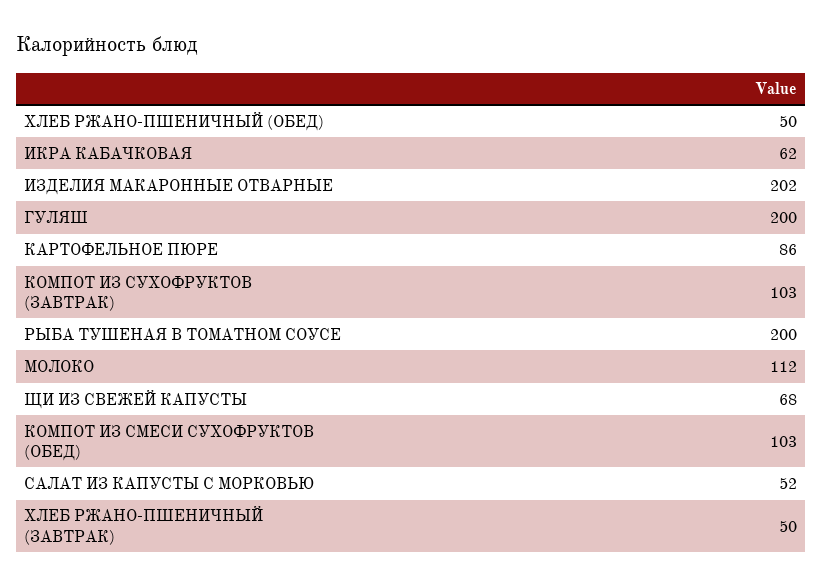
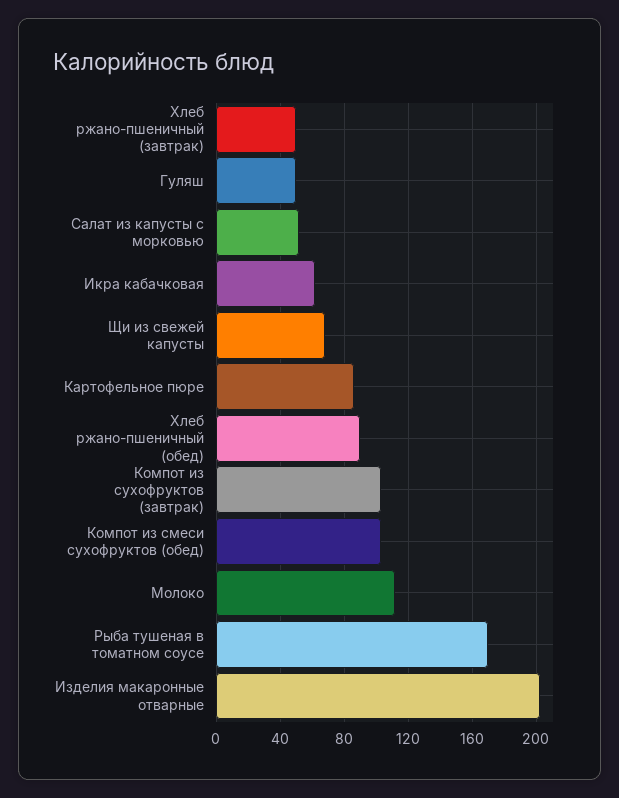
ХЛЕБ РЖАНО-ПШЕНИЧНЫЙ (ОБЕД): 50 -> 90
ГУЛЯШ: 200 -> 50
РЫБА ТУШЕНАЯ В ТОМАТНОМ СОУСЕ: 200 -> 170

